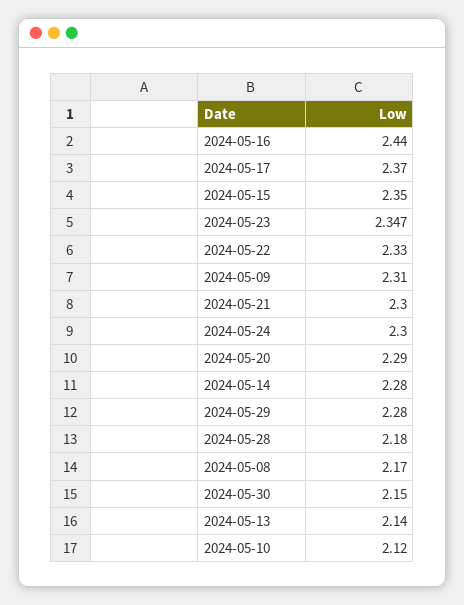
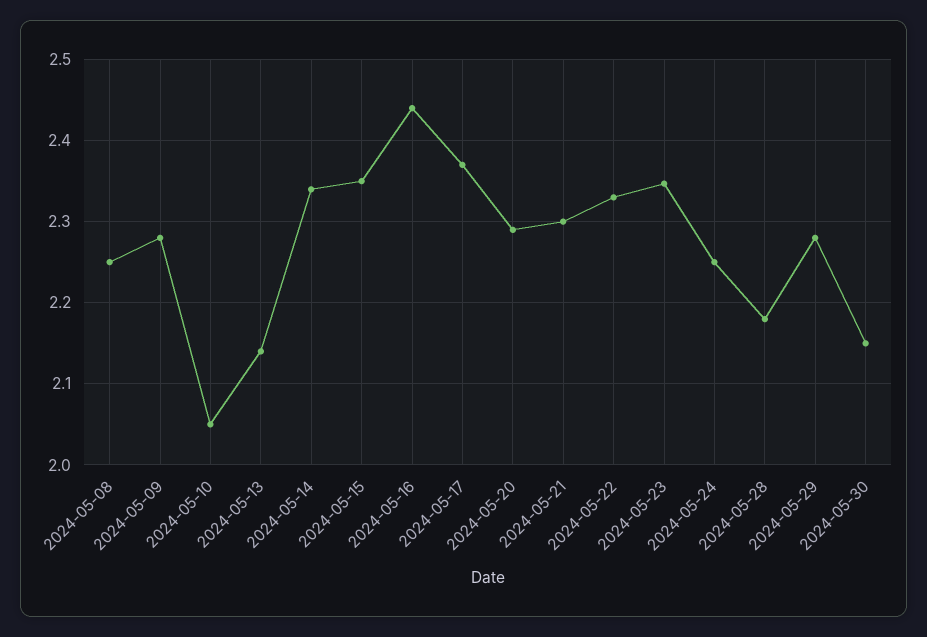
2024-05-09: 2.31 -> 2.28
2024-05-24: 2.3 -> 2.25
2024-05-14: 2.28 -> 2.34
2024-05-08: 2.17 -> 2.25
2024-05-10: 2.12 -> 2.05

